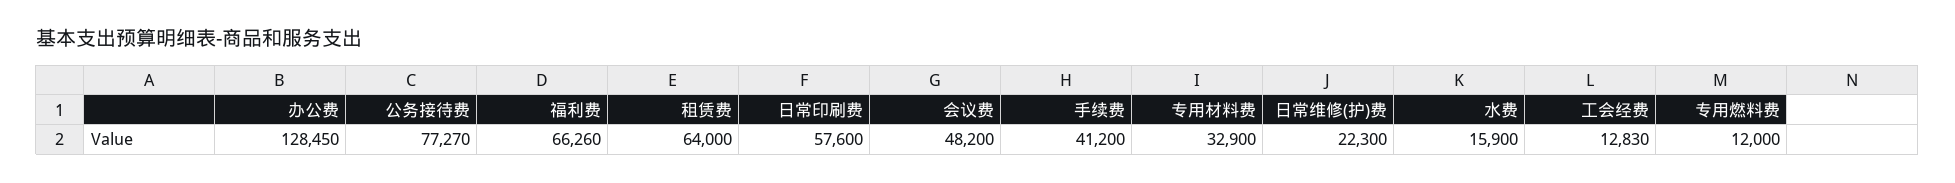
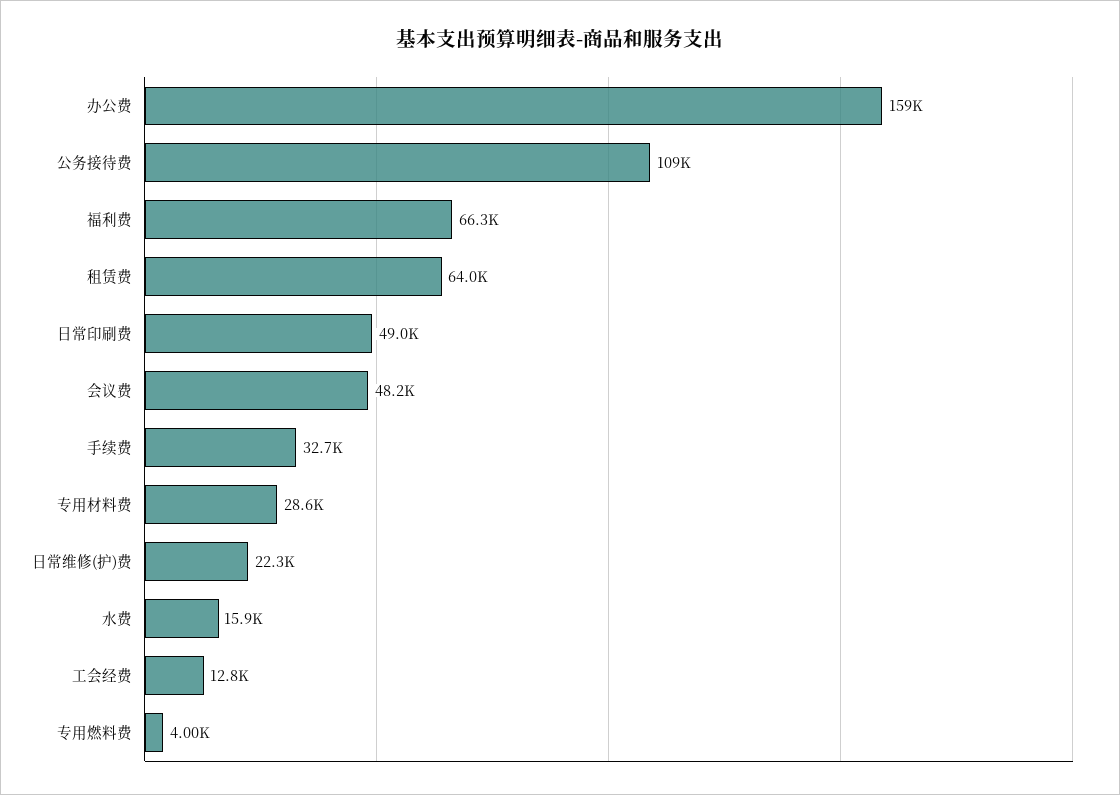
办公费: 128450 -> 159000
公务接待费: 77270 -> 109000
日常印刷费: 57600 -> 49000
手续费: 41200 -> 32700
专用材料费: 32900 -> 28600
专用燃料费: 12000 -> 4000

